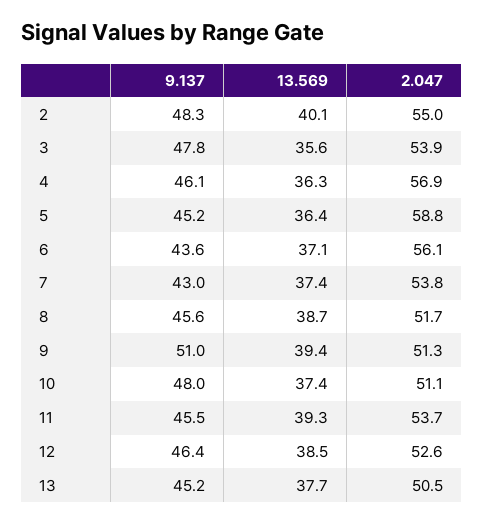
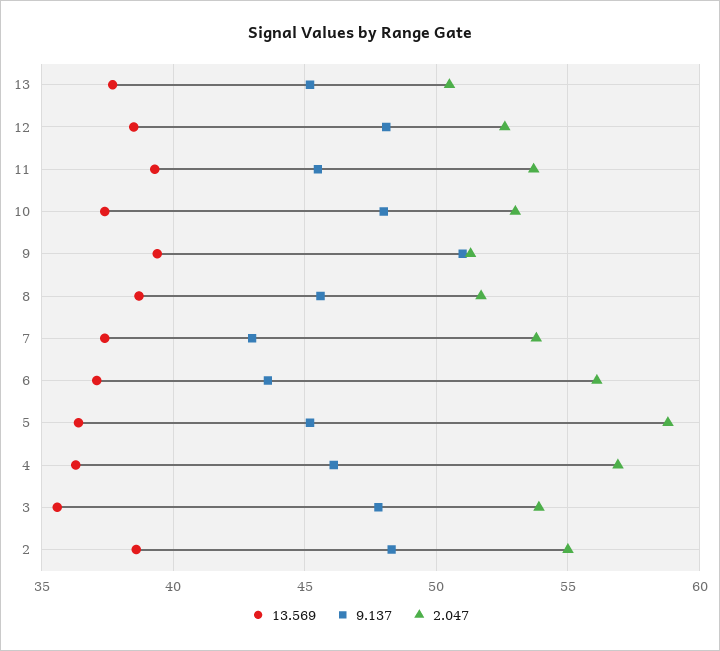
13.569, 2: 40.1 -> 38.5
2.047, 10: 51.1 -> 53
9.137, 12: 46.4 -> 48

